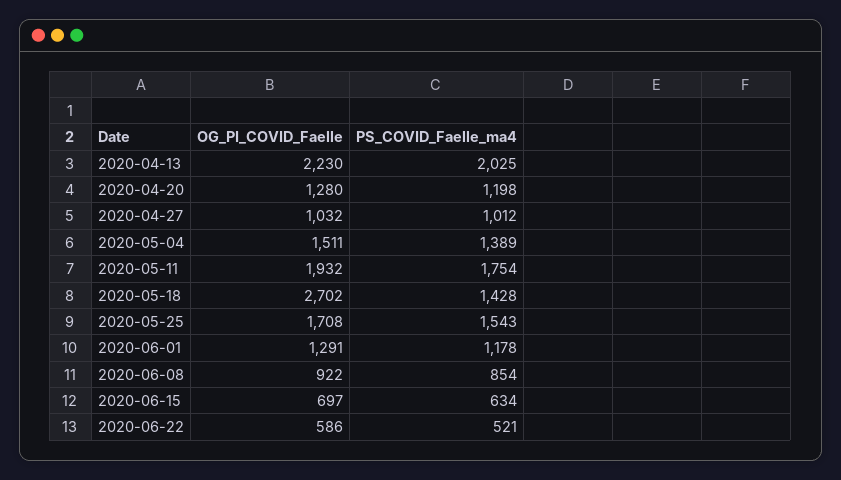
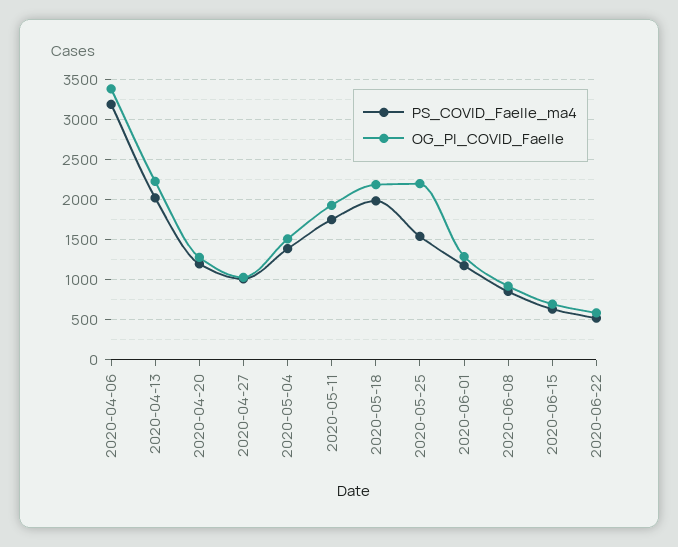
OG_PI_COVID_Faelle, 2020-05-18: 2702 -> 2200
PS_COVID_Faelle_ma4, 2020-05-18: 1428 -> 2000
OG_PI_COVID_Faelle, 2020-05-25: 1708 -> 2200
PS_COVID_Faelle_ma4, 2020-04-06: none -> 3200
OG_PI_COVID_Faelle, 2020-04-06: none -> 3400

